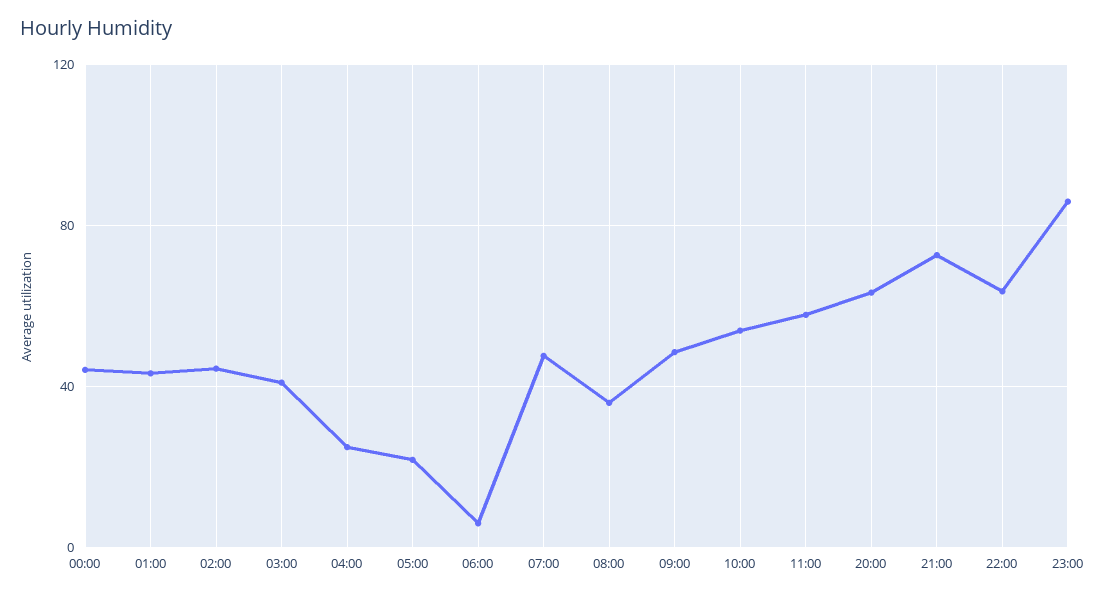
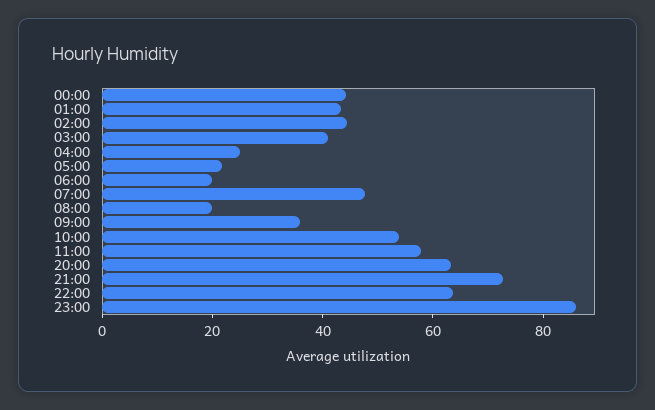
06:00: 5 -> 20
08:00: 35 -> 20
09:00: 50 -> 35

